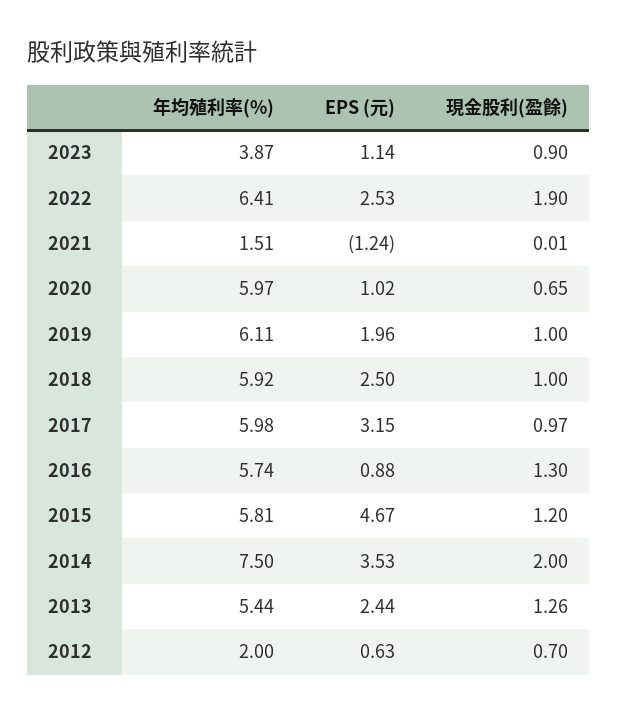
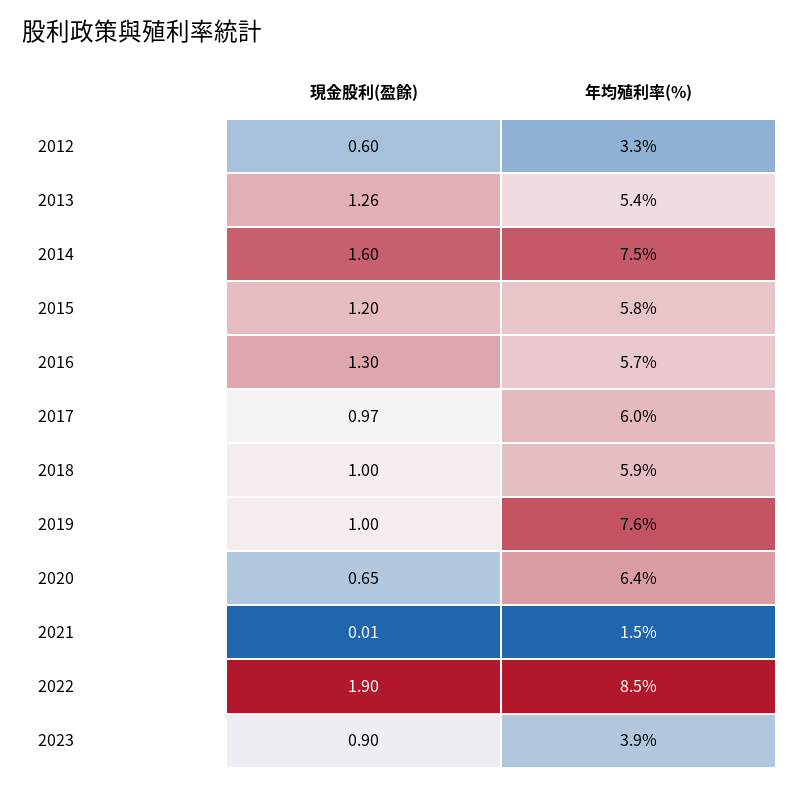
EPS (元), 2023: 1.14 -> none
年均殖利率(%), 2022: 6.41 -> 8.5
EPS (元), 2022: 2.53 -> none
EPS (元), 2021: -1.24 -> none
年均殖利率(%), 2020: 5.97 -> 6.4
EPS (元), 2020: 1.02 -> none
年均殖利率(%), 2019: 6.11 -> 7.6
EPS (元), 2019: 1.96 -> none
EPS (元), 2018: 2.5 -> none
EPS (元), 2017: 3.15 -> none
EPS (元), 2016: 0.88 -> none
EPS (元), 2015: 4.67 -> none
EPS (元), 2014: 3.53 -> none
現金股利(盈餘), 2014: 2 -> 1.6
EPS (元), 2013: 2.44 -> none
年均殖利率(%), 2012: 2 -> 3.3
EPS (元), 2012: 0.63 -> none
現金股利(盈餘), 2012: 0.7 -> 0.6

